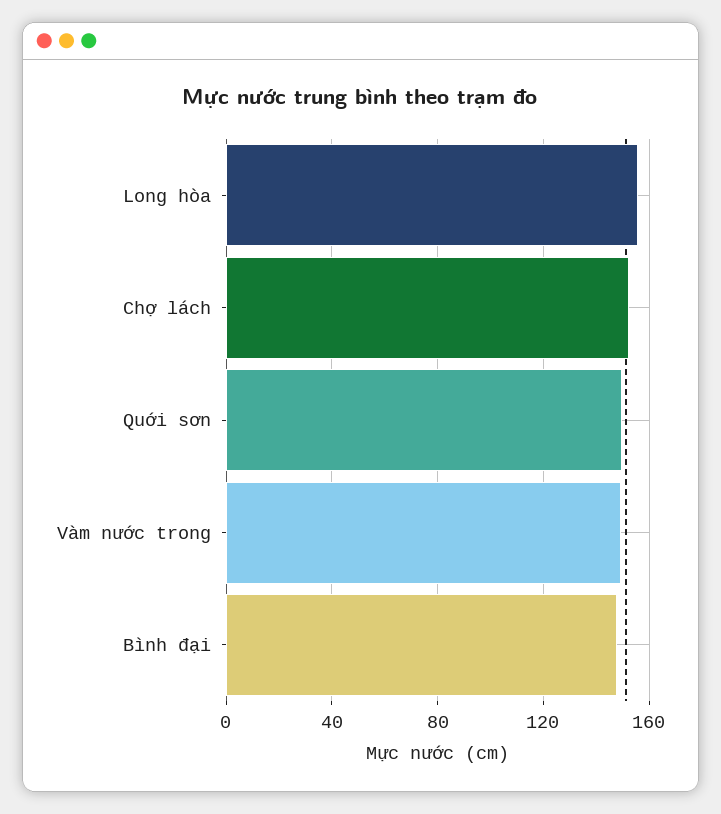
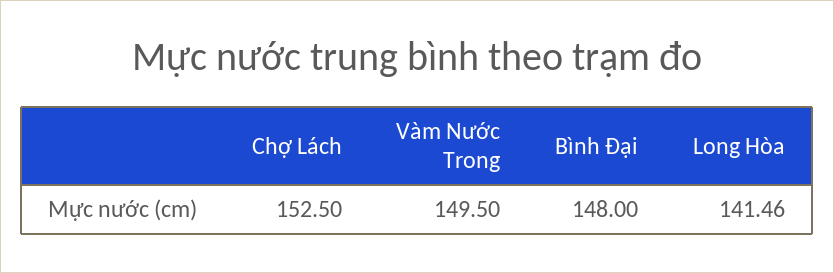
Long hòa: 155 -> 141.46
Quới sơn: 150 -> none

